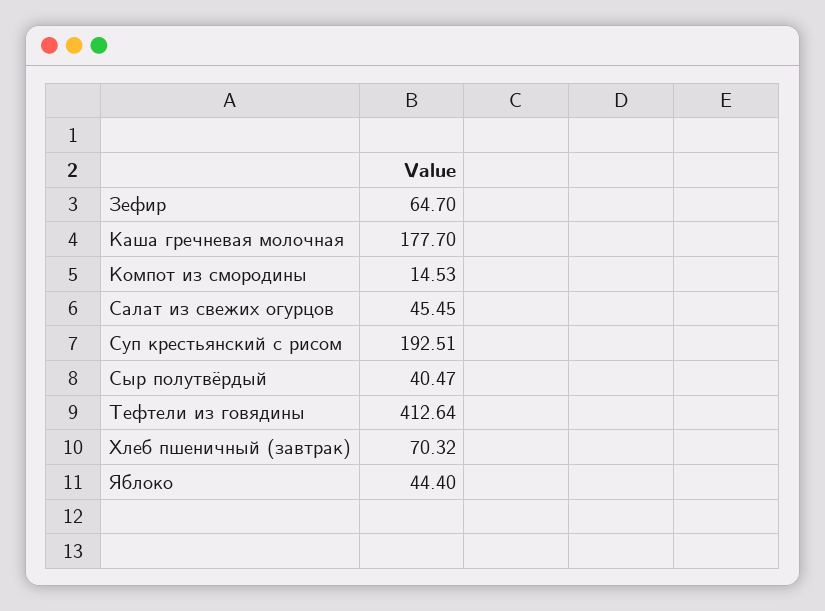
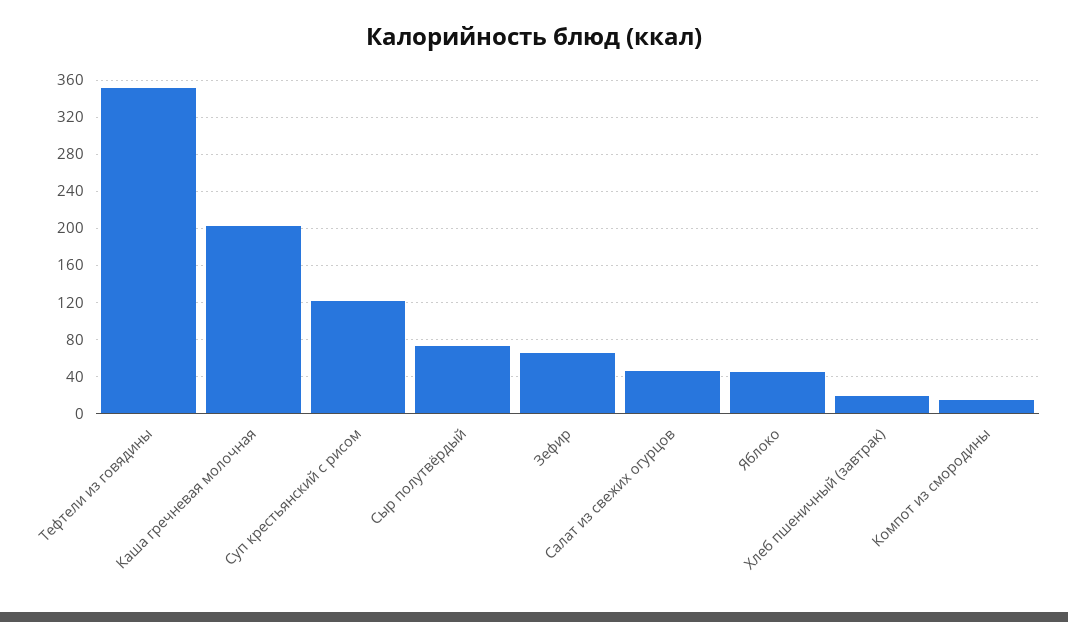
Каша гречневая молочная: 177.7 -> 200
Суп крестьянский с рисом: 192.51 -> 120
Сыр полутвёрдый: 40.47 -> 70
Тефтели из говядины: 412.64 -> 350
Хлеб пшеничный (завтрак): 70.32 -> 20

